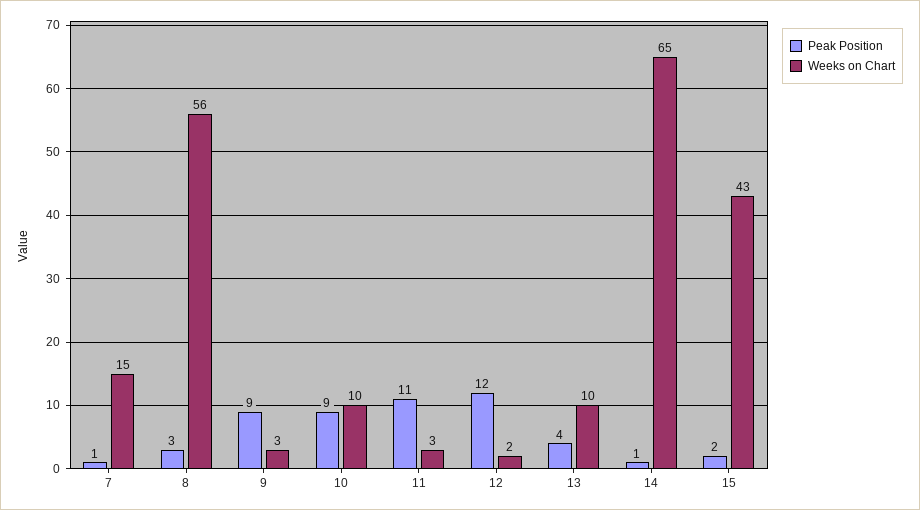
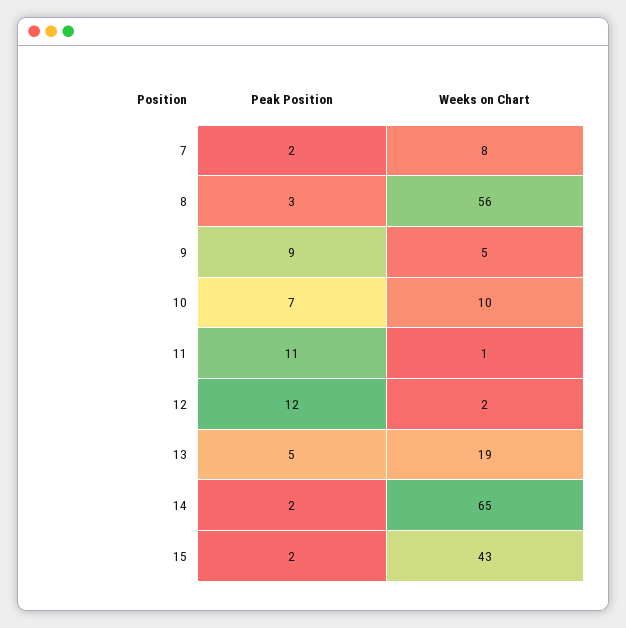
Peak Position, 7: 1 -> 2
Weeks on Chart, 7: 15 -> 8
Weeks on Chart, 9: 3 -> 5
Peak Position, 10: 9 -> 7
Weeks on Chart, 11: 3 -> 1
Peak Position, 13: 4 -> 5
Weeks on Chart, 13: 10 -> 19
Peak Position, 14: 1 -> 2

